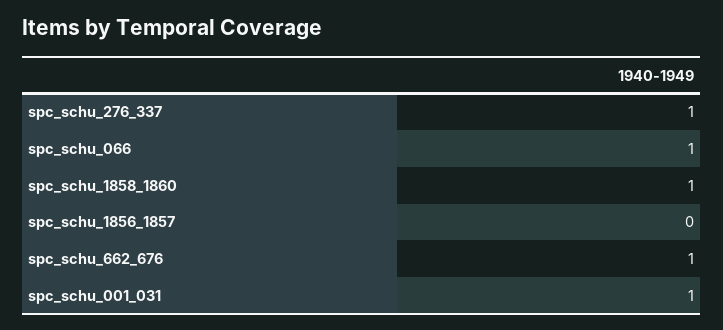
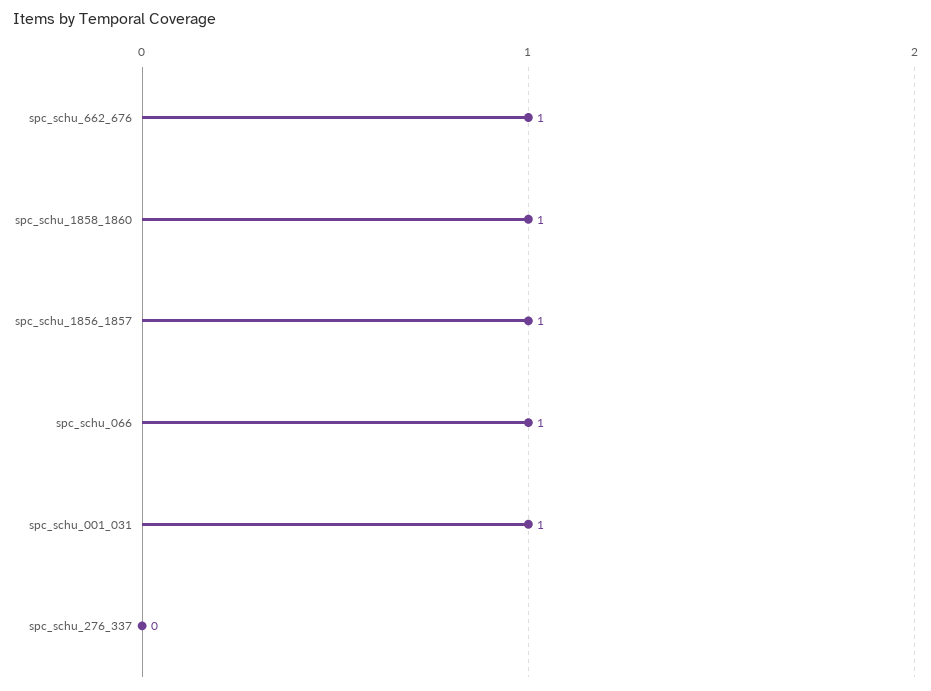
spc_schu_276_337: 1 -> 0
spc_schu_1856_1857: 0 -> 1

